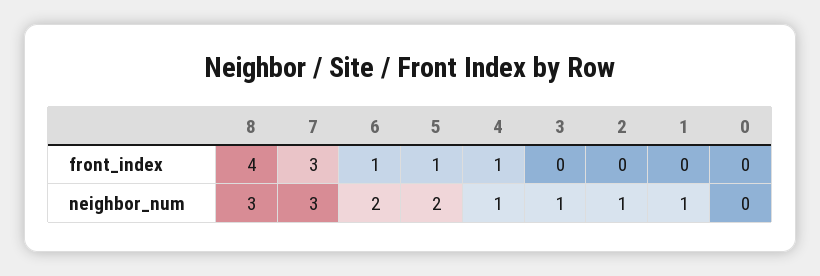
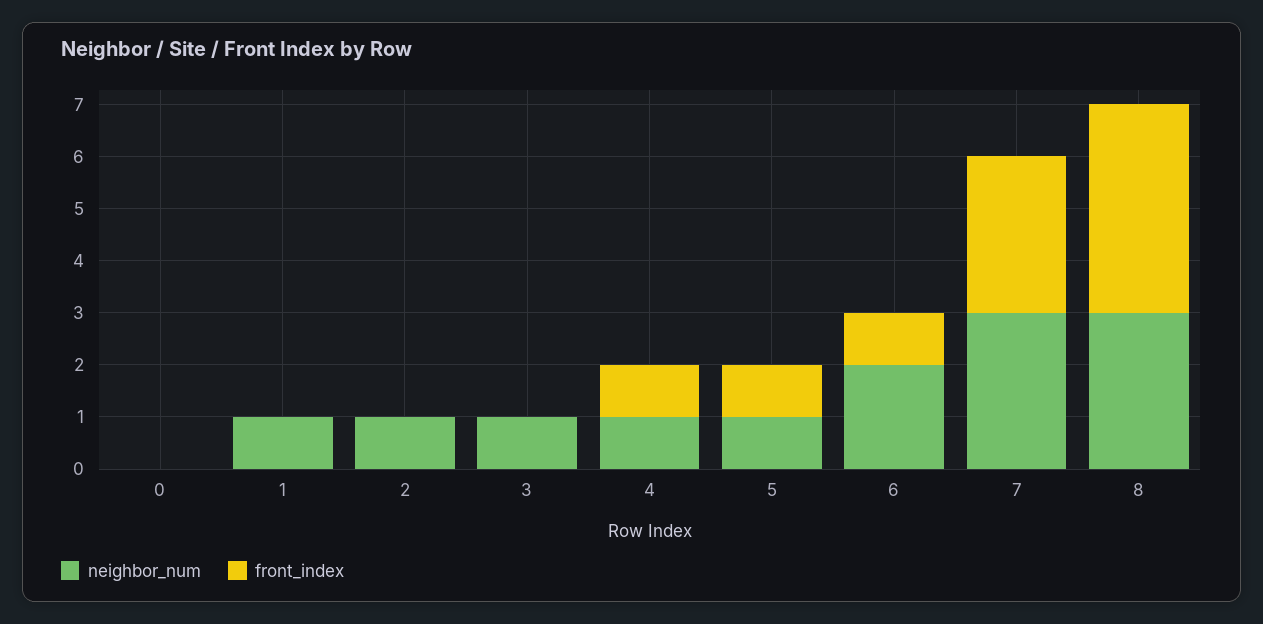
neighbor_num, 5: 2 -> 1

